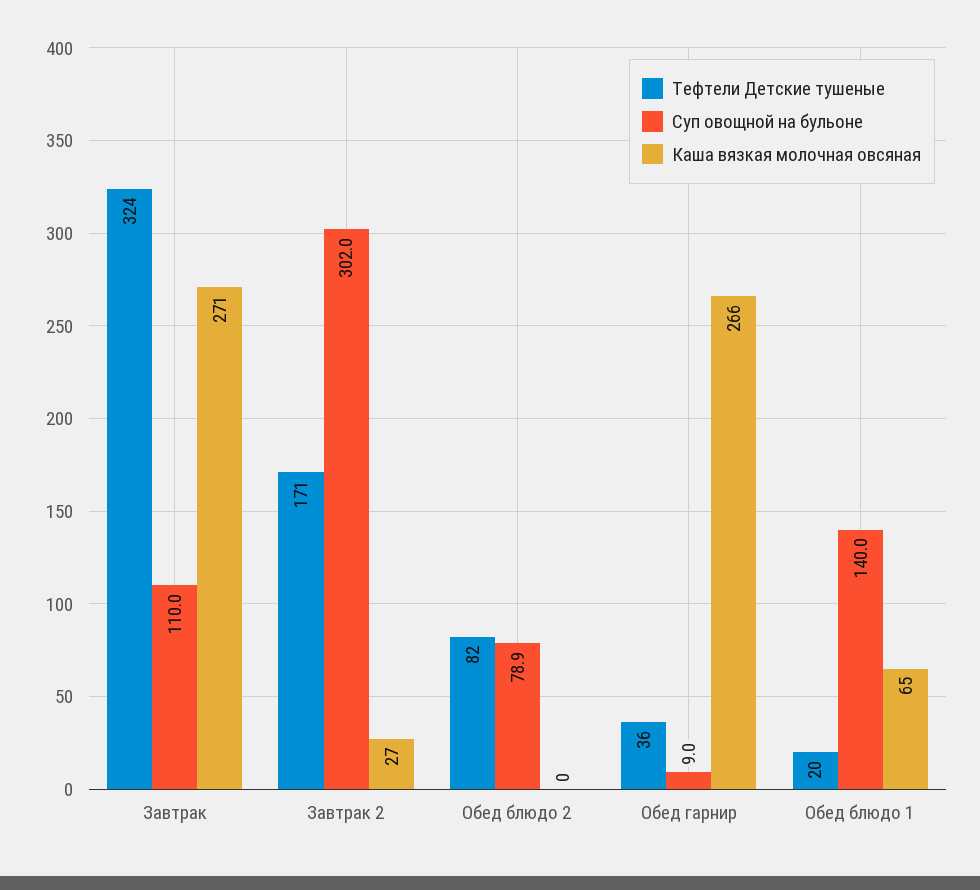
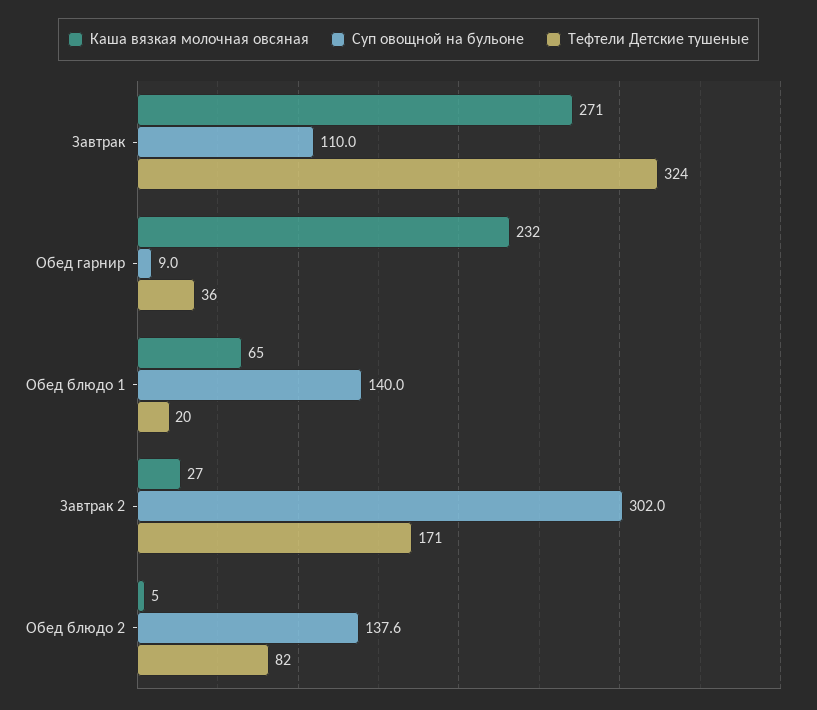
Суп овощной на бульоне, Обед блюдо 2: 78.9 -> 137.6
Каша вязкая молочная овсяная, Обед блюдо 2: 0 -> 5
Каша вязкая молочная овсяная, Обед гарнир: 266 -> 232

